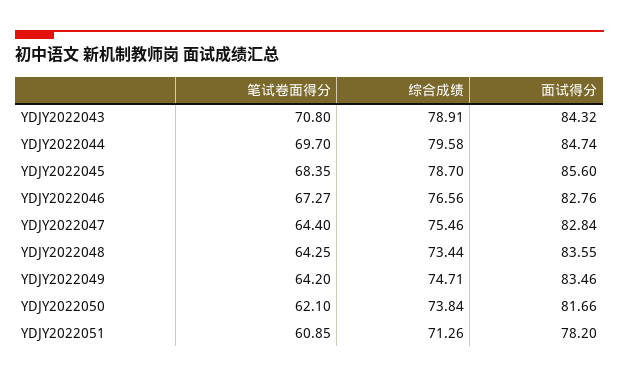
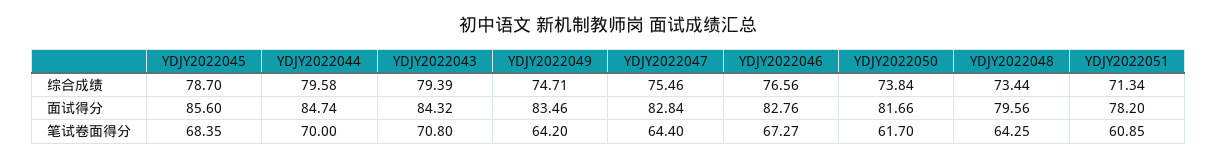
综合成绩, YDJY2022043: 78.91 -> 79.39
笔试卷面得分, YDJY2022044: 69.7 -> 70
面试得分, YDJY2022048: 83.55 -> 79.56
笔试卷面得分, YDJY2022050: 62.1 -> 61.7
综合成绩, YDJY2022051: 71.26 -> 71.34

